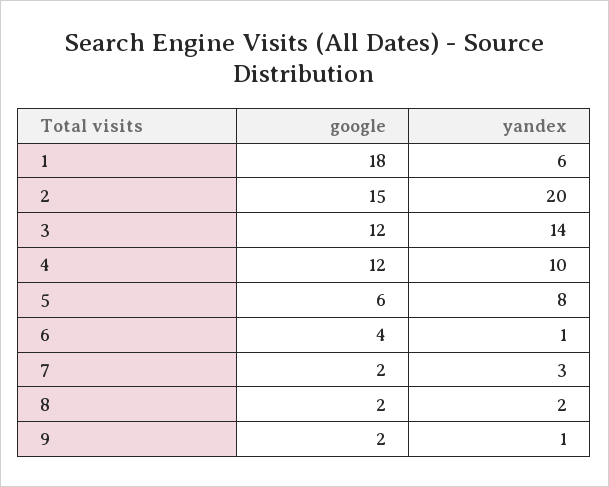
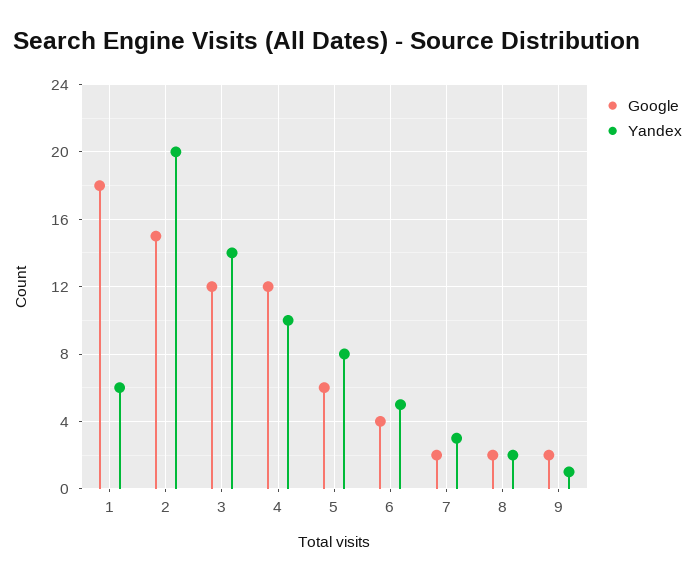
yandex, 6: 1 -> 5

